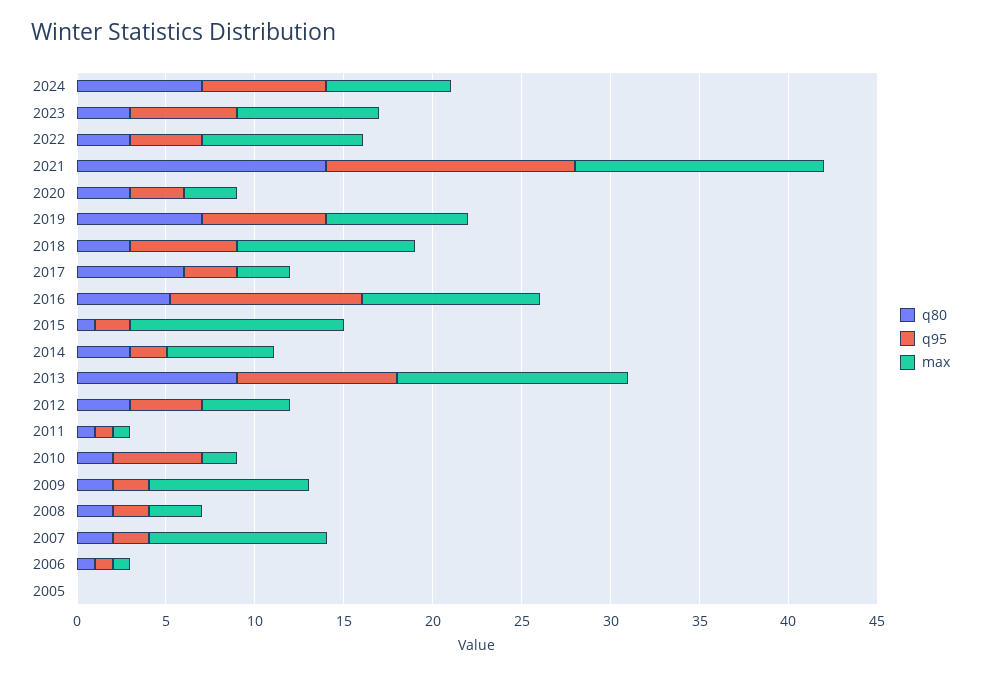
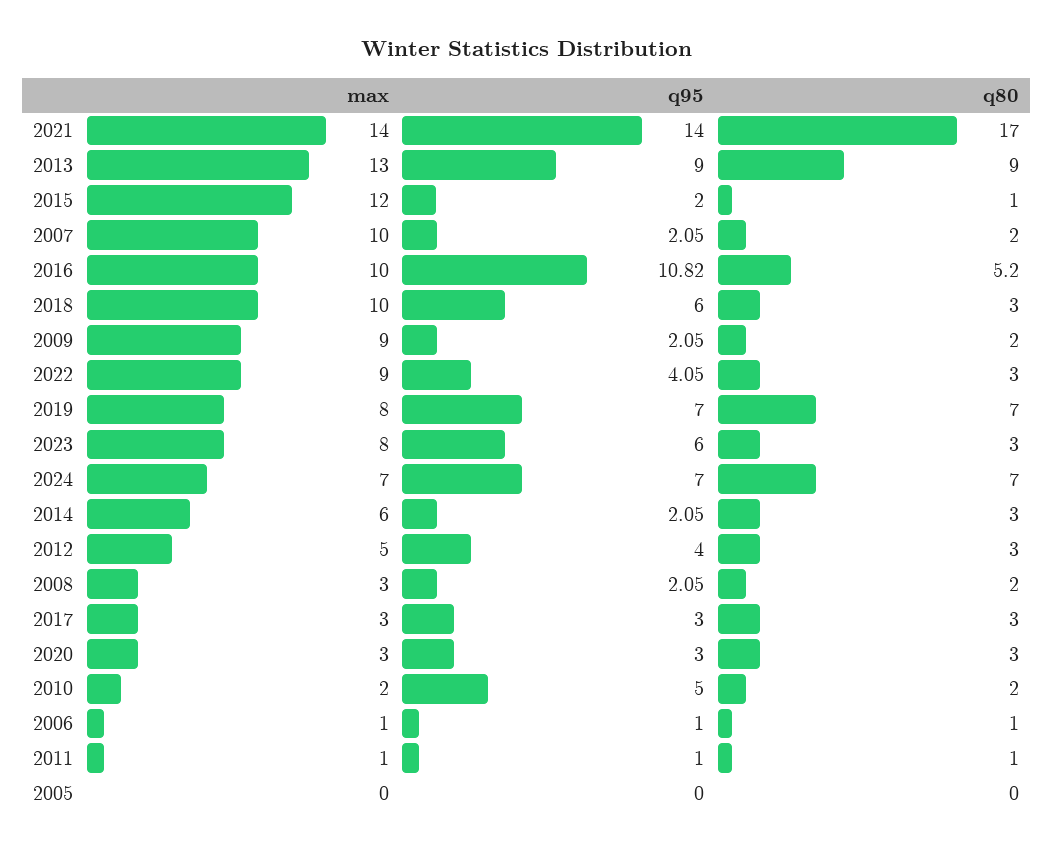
q80, 2021: 14 -> 17
q80, 2017: 6 -> 3

